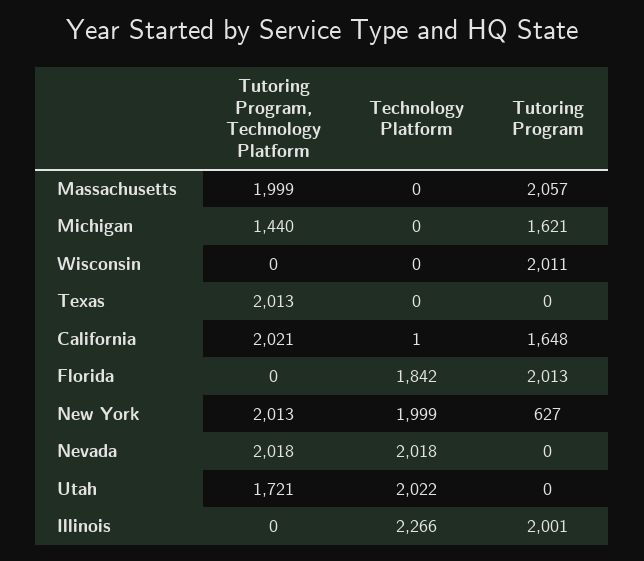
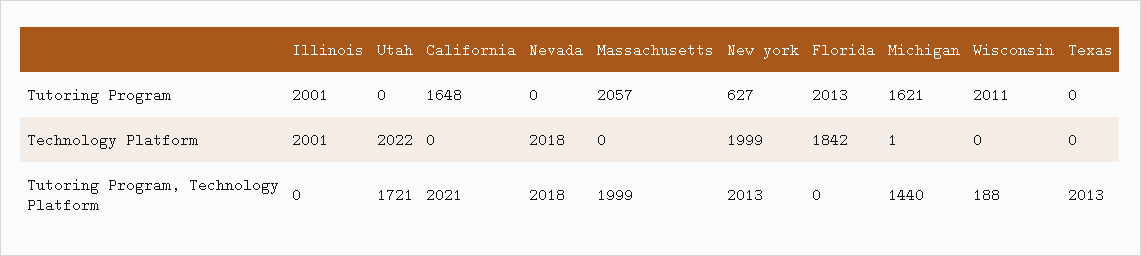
Technology Platform, Michigan: 0 -> 1
Tutoring Program, Technology Platform, Wisconsin: 0 -> 188
Technology Platform, California: 1 -> 0
Technology Platform, Illinois: 2266 -> 2001

